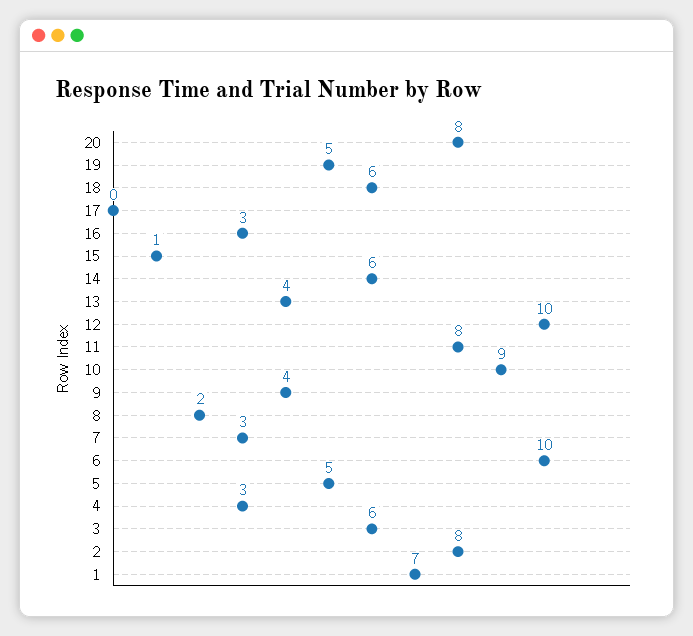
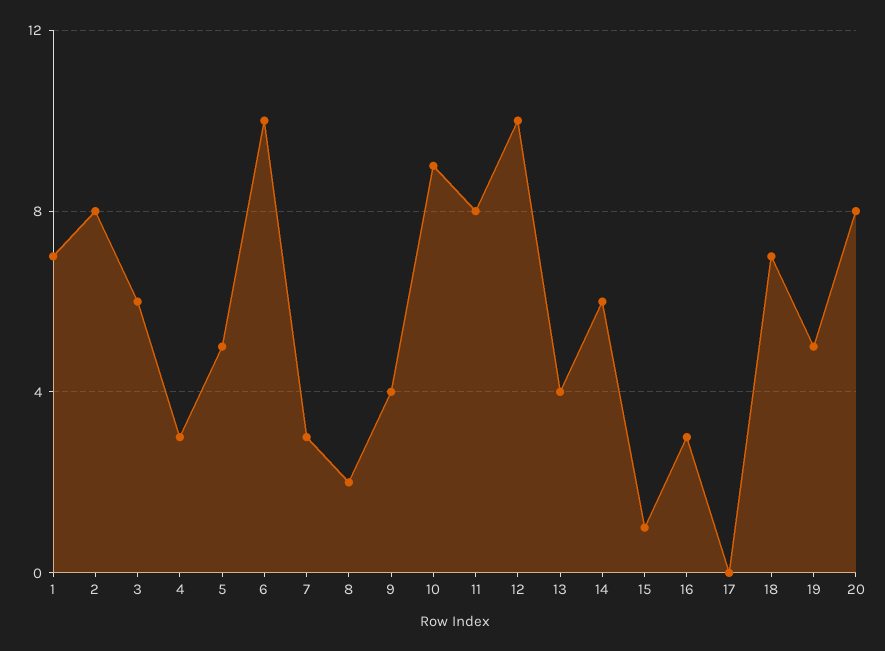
18: 6 -> 7

